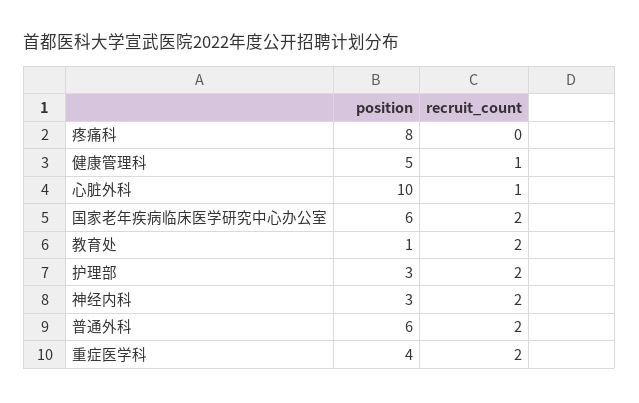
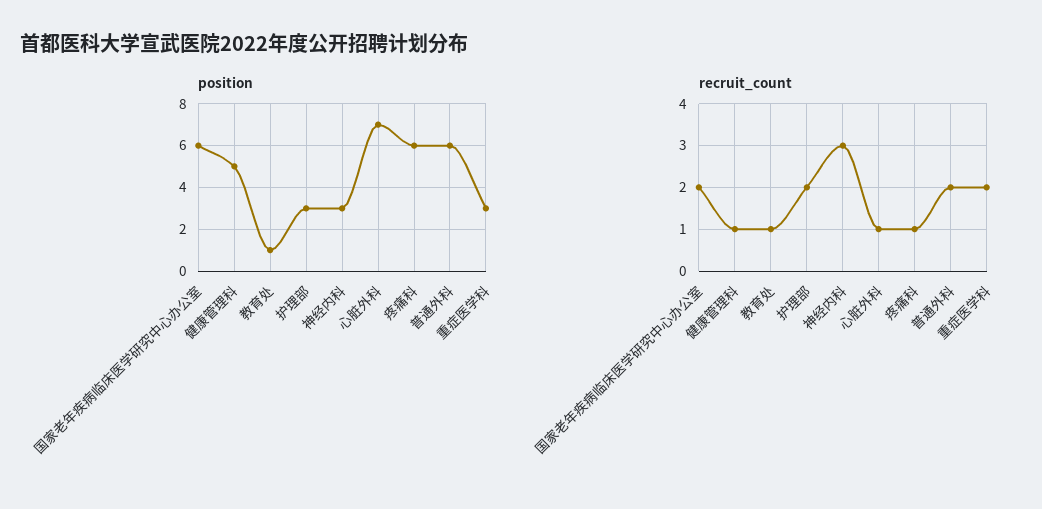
position, 疼痛科: 8 -> 6
recruit_count, 疼痛科: 0 -> 1
position, 心脏外科: 10 -> 7
recruit_count, 教育处: 2 -> 1
recruit_count, 神经内科: 2 -> 3
position, 重症医学科: 4 -> 3

